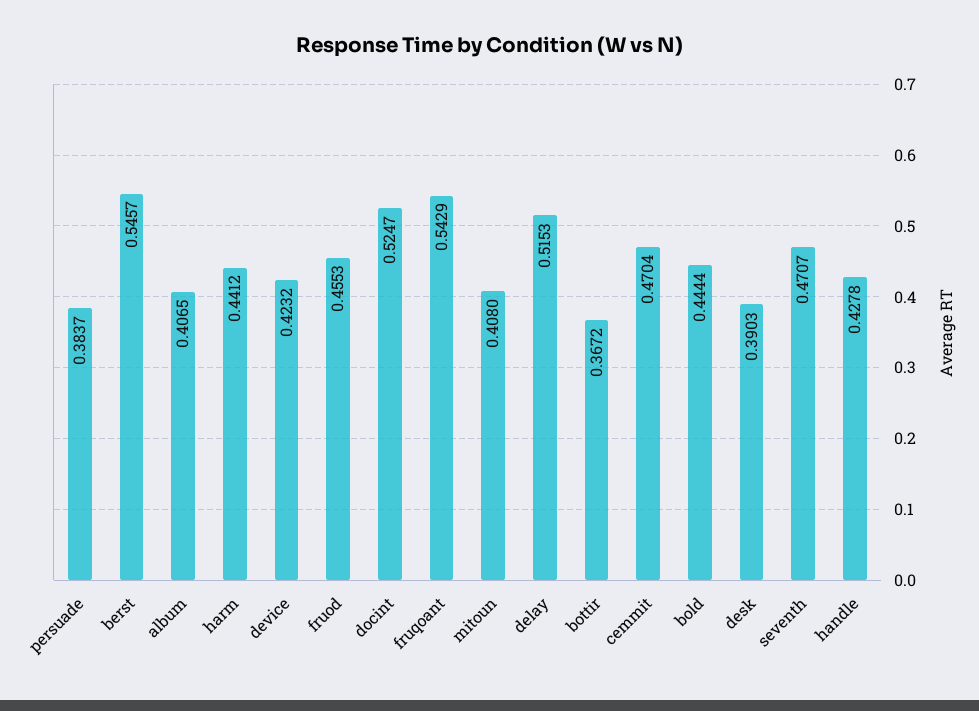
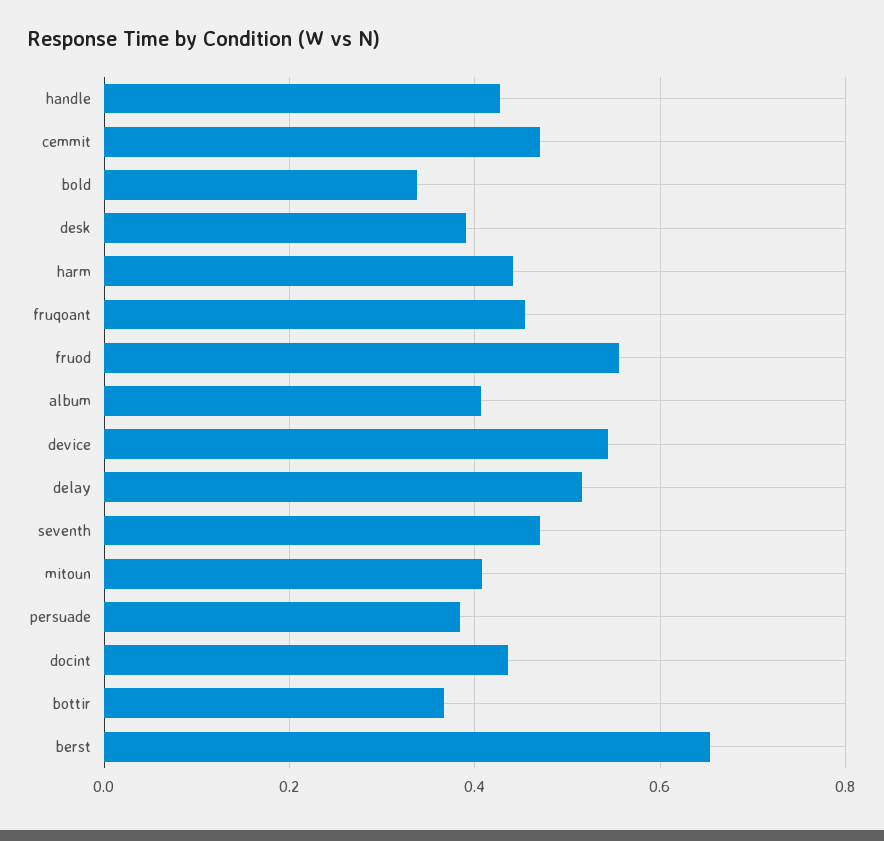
berst: 0.5457 -> 0.66
device: 0.4232 -> 0.54
fruod: 0.4553 -> 0.56
docint: 0.5247 -> 0.44
fruqoant: 0.5429 -> 0.46
bold: 0.4444 -> 0.34

